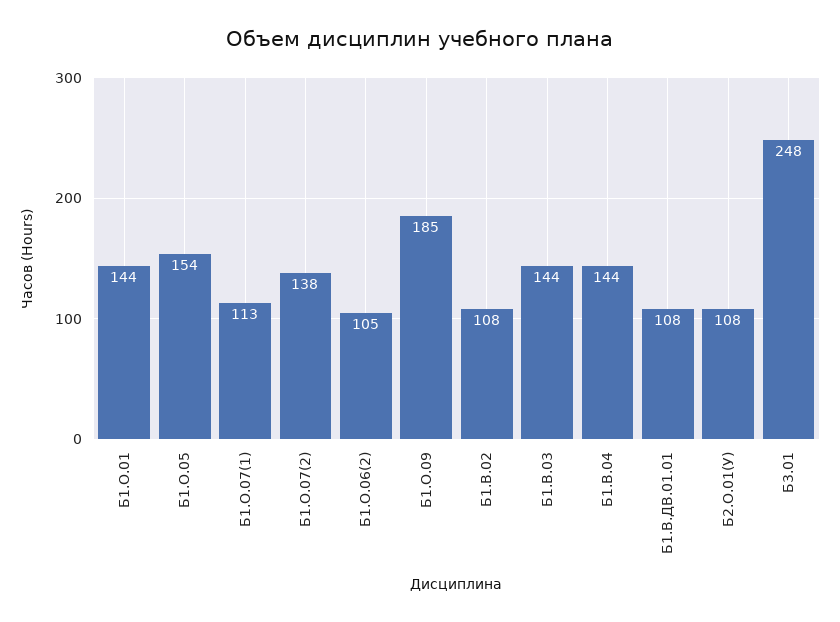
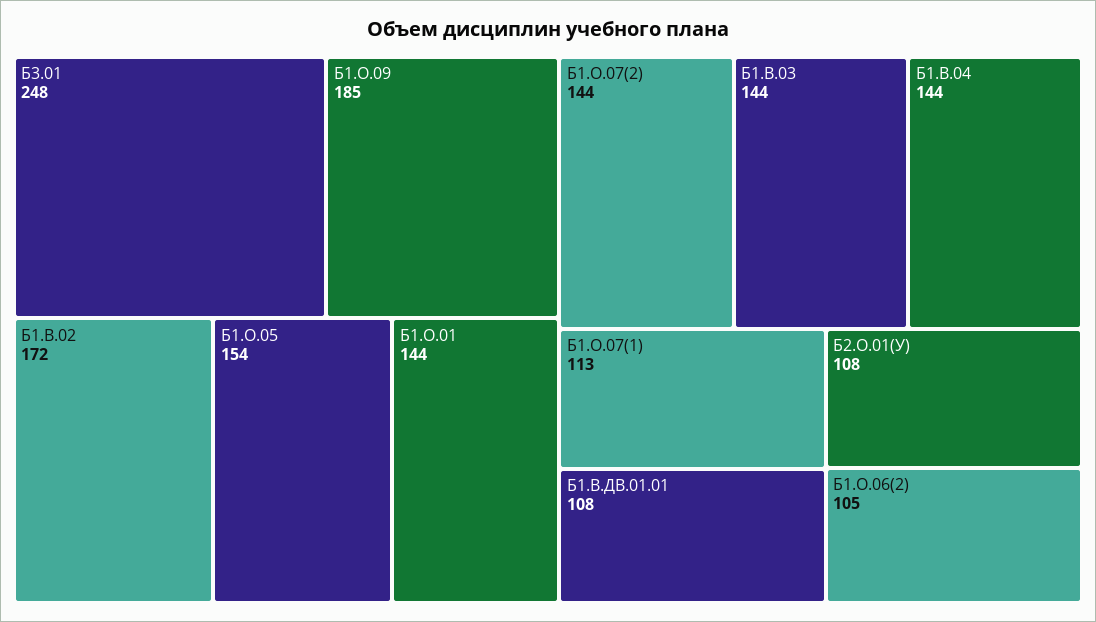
Б1.О.07(2): 138 -> 144
Б1.В.02: 108 -> 172

